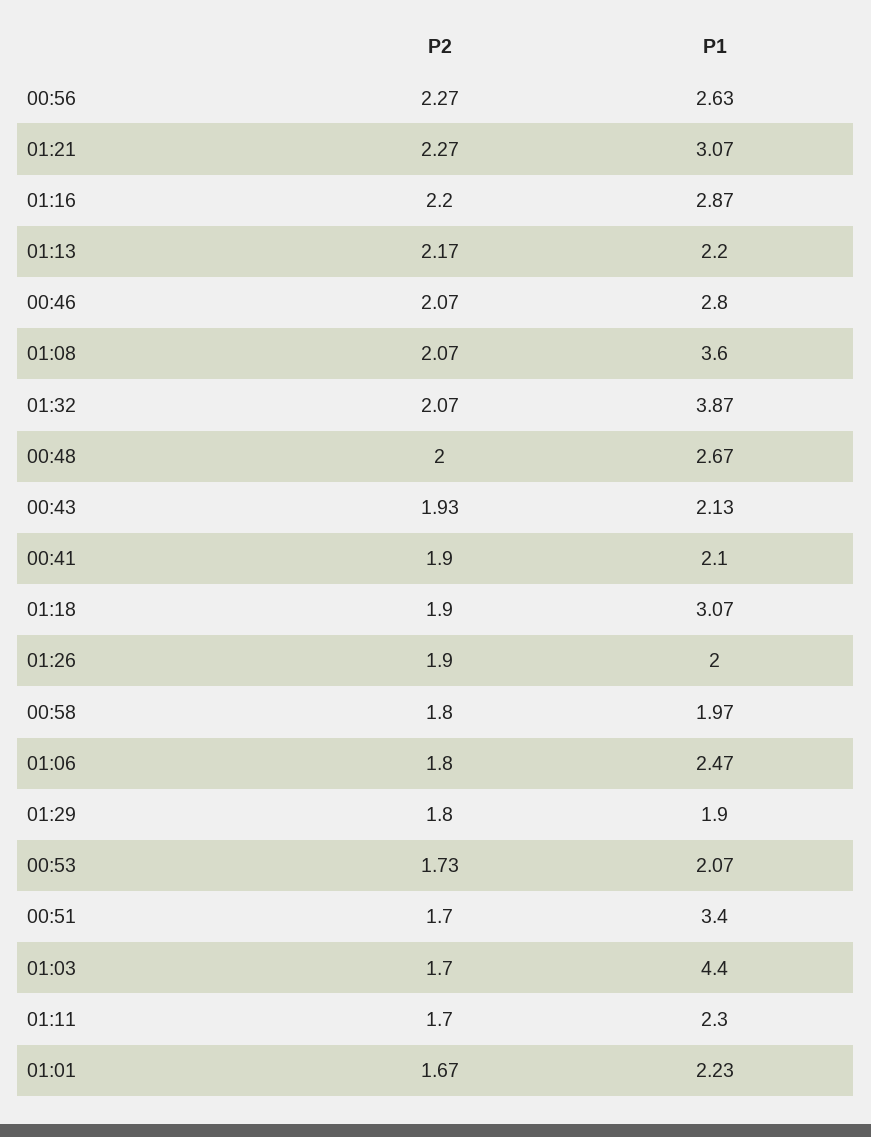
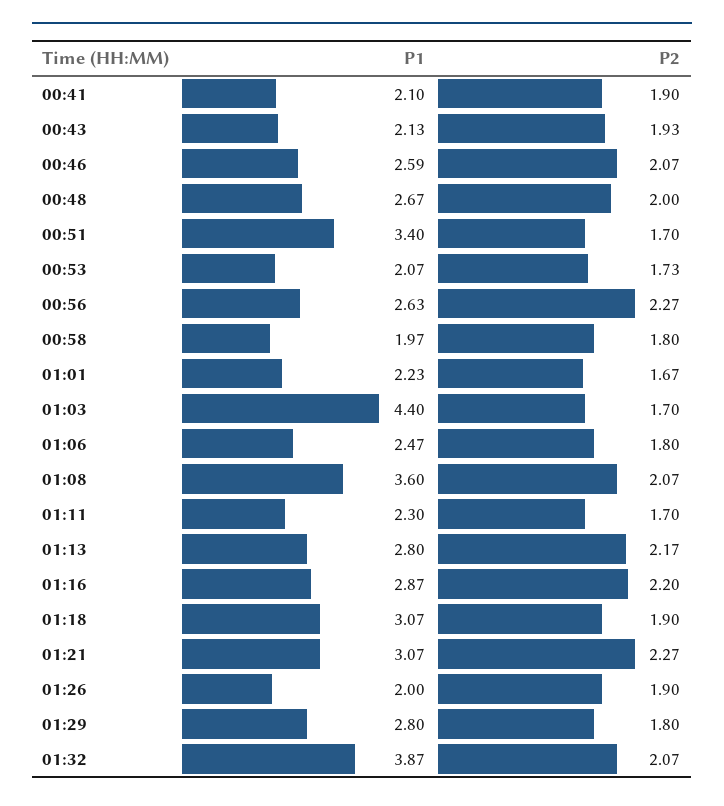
P1, 01:13: 2.2 -> 2.8
P1, 00:46: 2.8 -> 2.59
P1, 01:29: 1.9 -> 2.8

